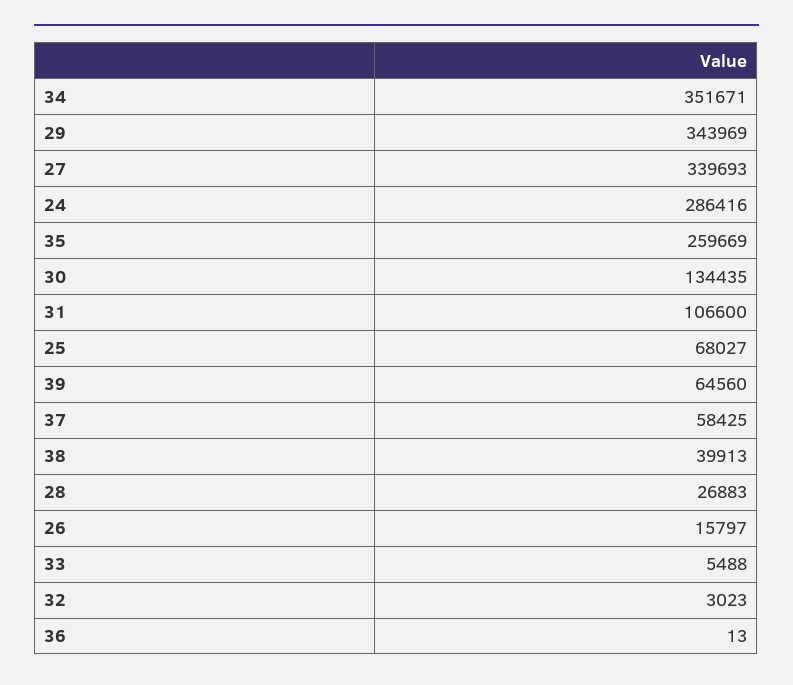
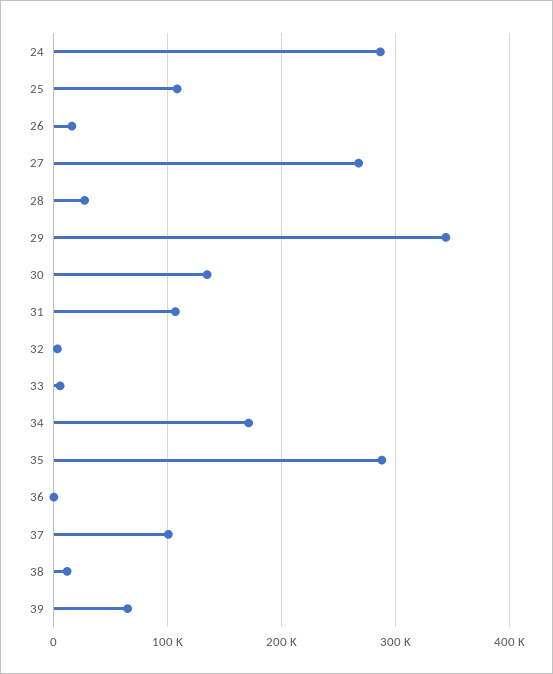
34: 351671 -> 170000
27: 339693 -> 270000
35: 259669 -> 290000
25: 68027 -> 110000
37: 58425 -> 100000
38: 39913 -> 10000

